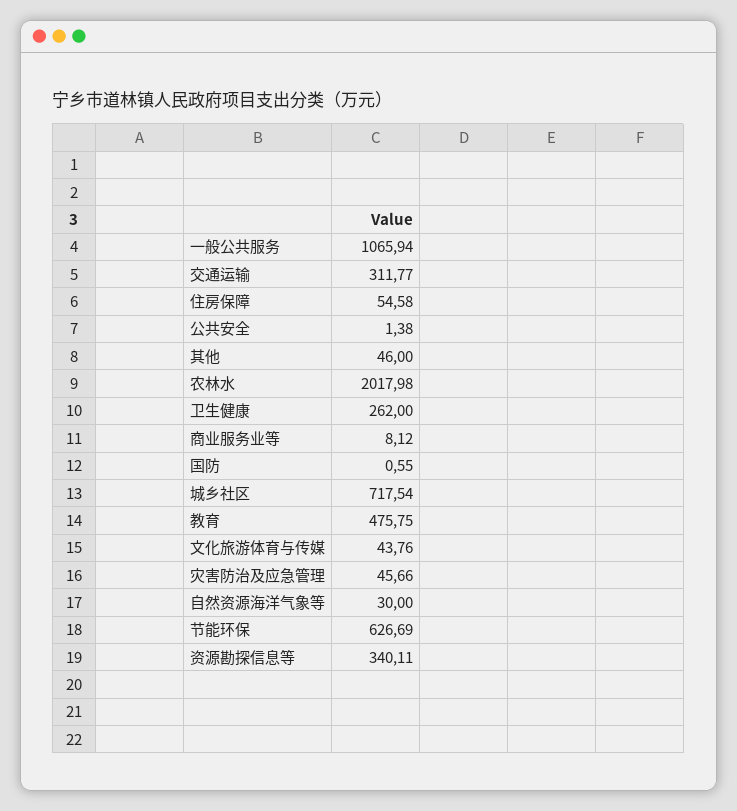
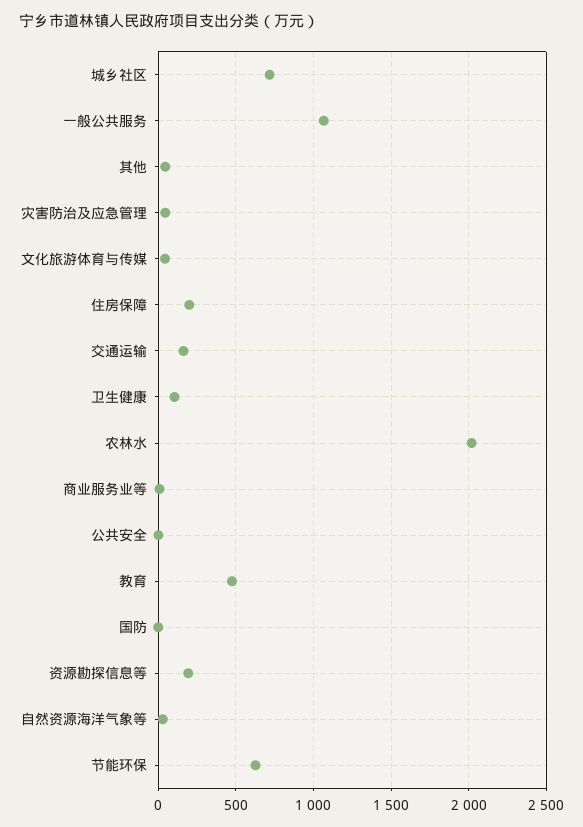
交通运输: 311.77 -> 150
住房保障: 54.58 -> 200
卫生健康: 262 -> 100
资源勘探信息等: 340.11 -> 200

